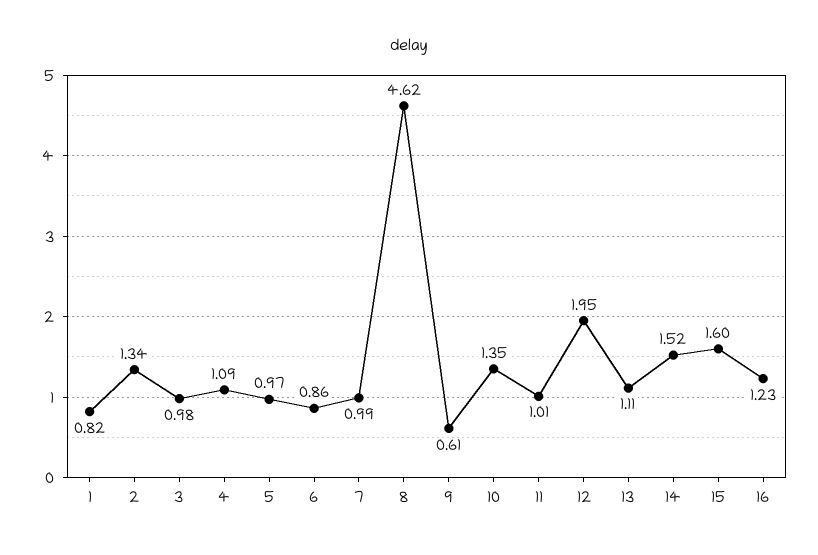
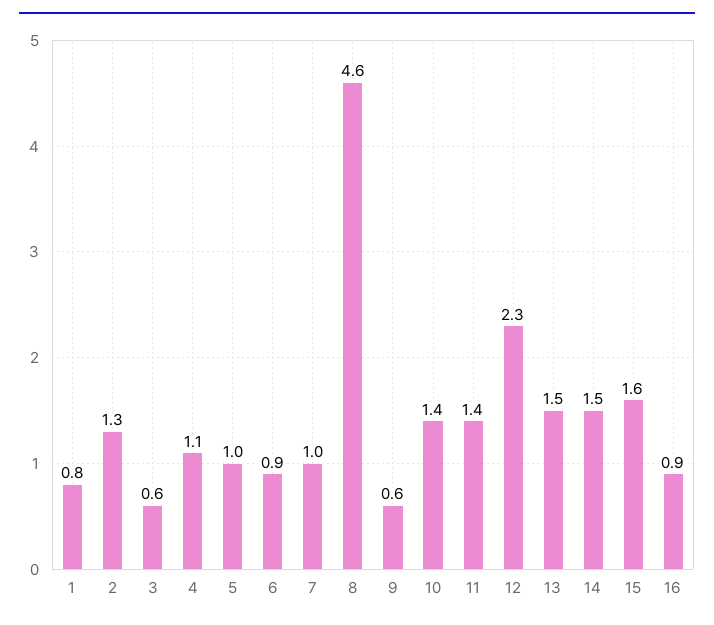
3: 0.98 -> 0.6
11: 1.01 -> 1.4
12: 1.95 -> 2.3
13: 1.11 -> 1.5
16: 1.23 -> 0.9

